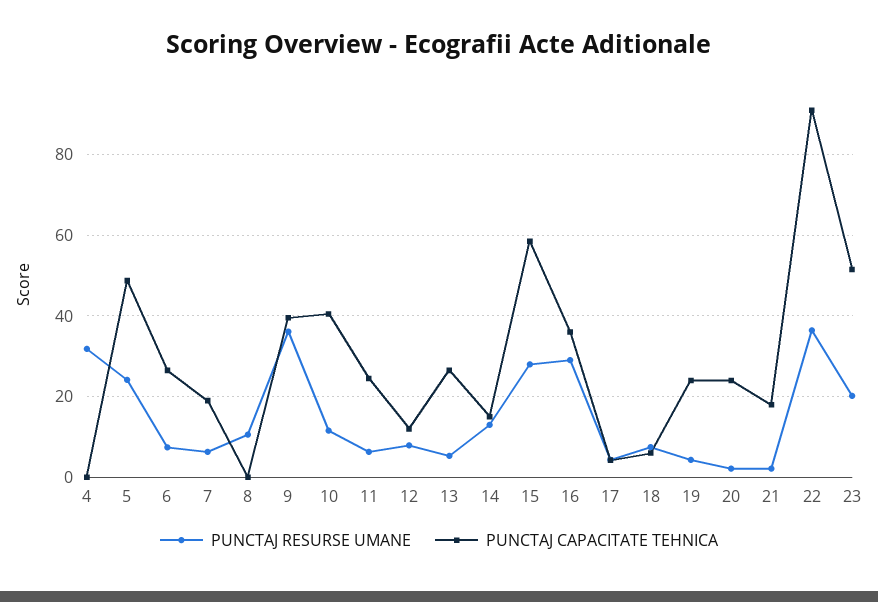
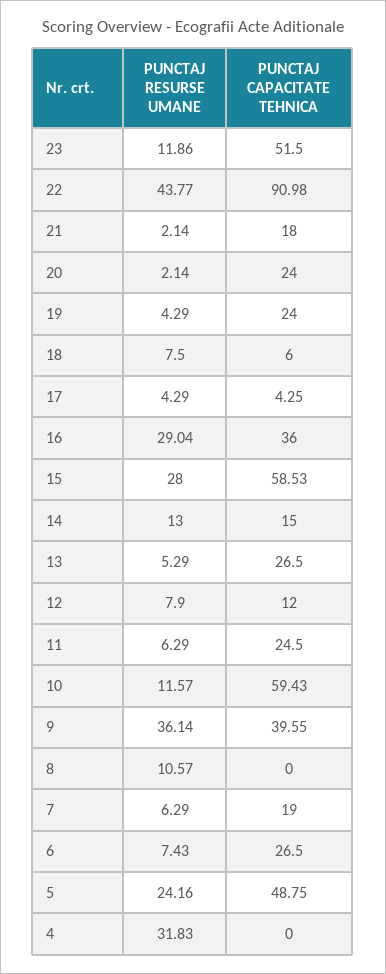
PUNCTAJ CAPACITATE TEHNICA, 10: 40 -> 59.43
PUNCTAJ RESURSE UMANE, 22: 36 -> 43.77
PUNCTAJ RESURSE UMANE, 23: 20 -> 11.86

